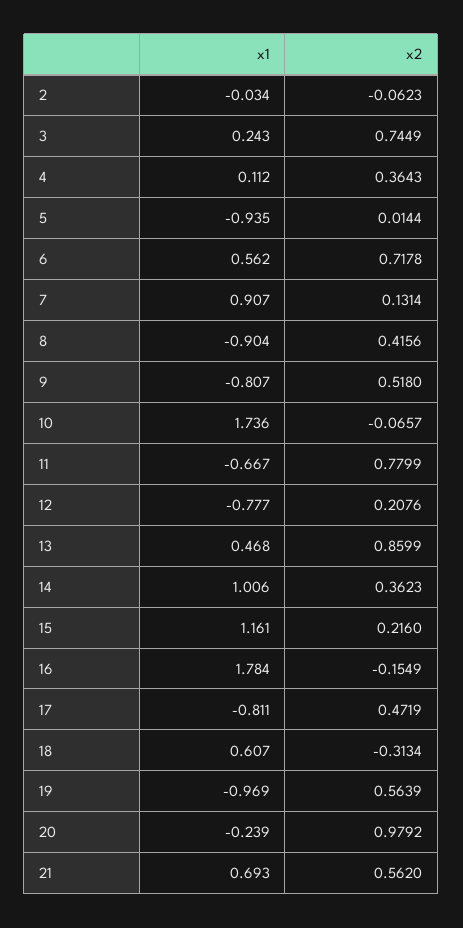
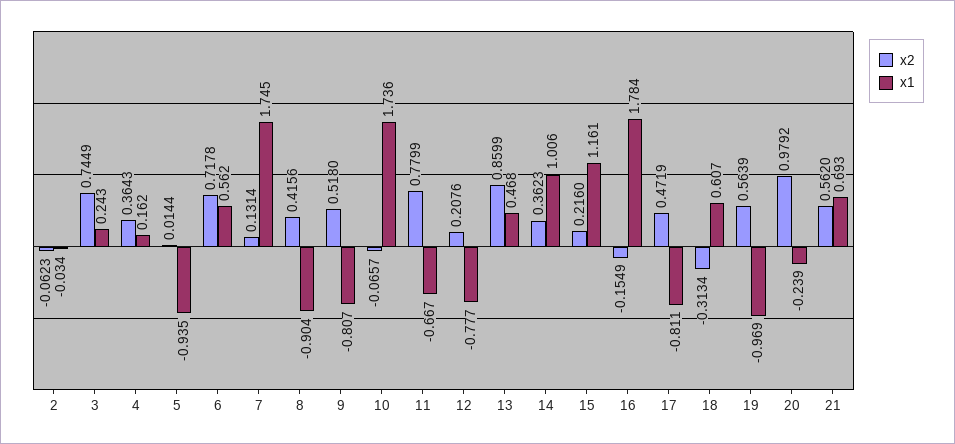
x1, 4: 0.112 -> 0.162
x1, 7: 0.907 -> 1.745

